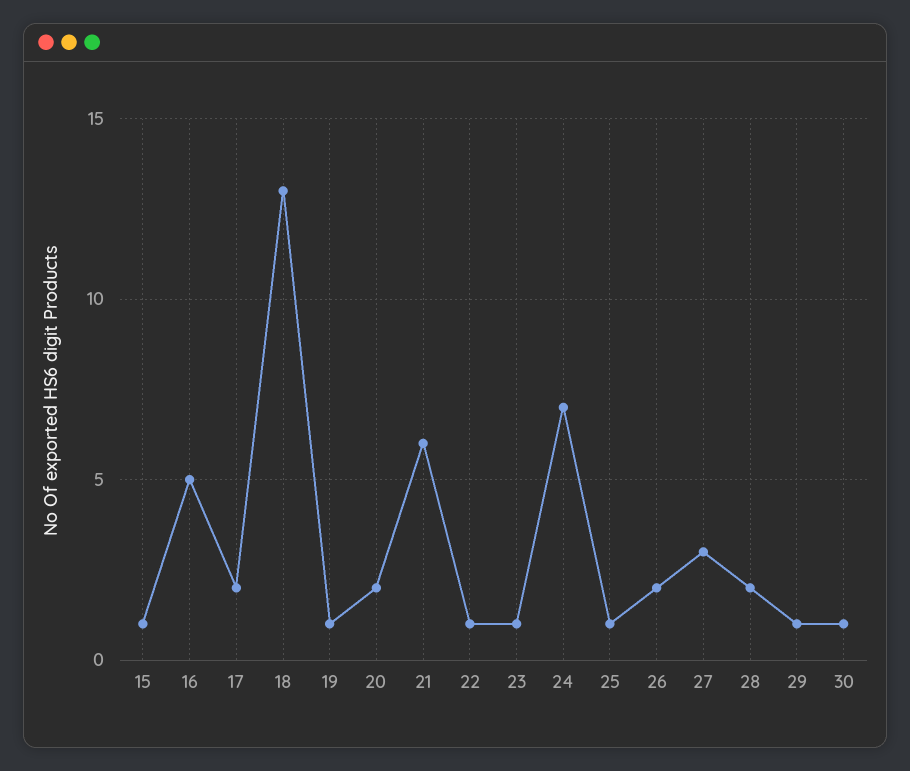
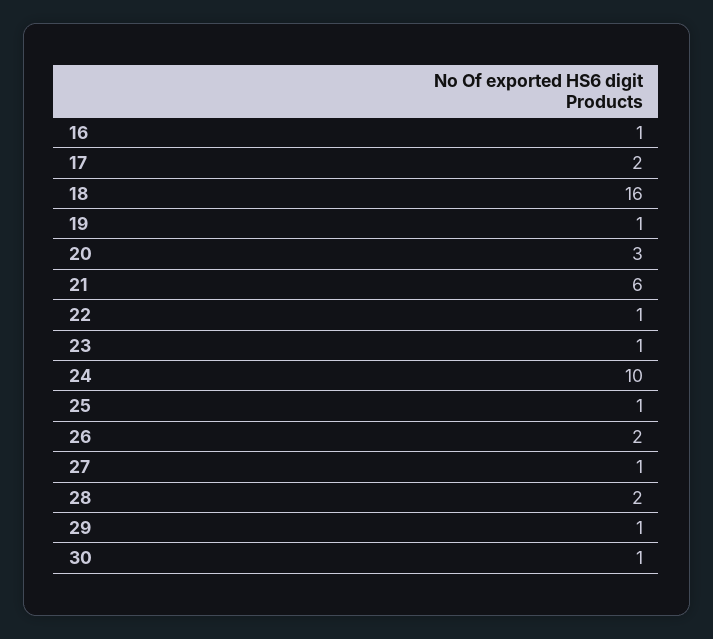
15: 1 -> none
16: 5 -> 1
18: 13 -> 16
20: 2 -> 3
24: 7 -> 10
27: 3 -> 1

